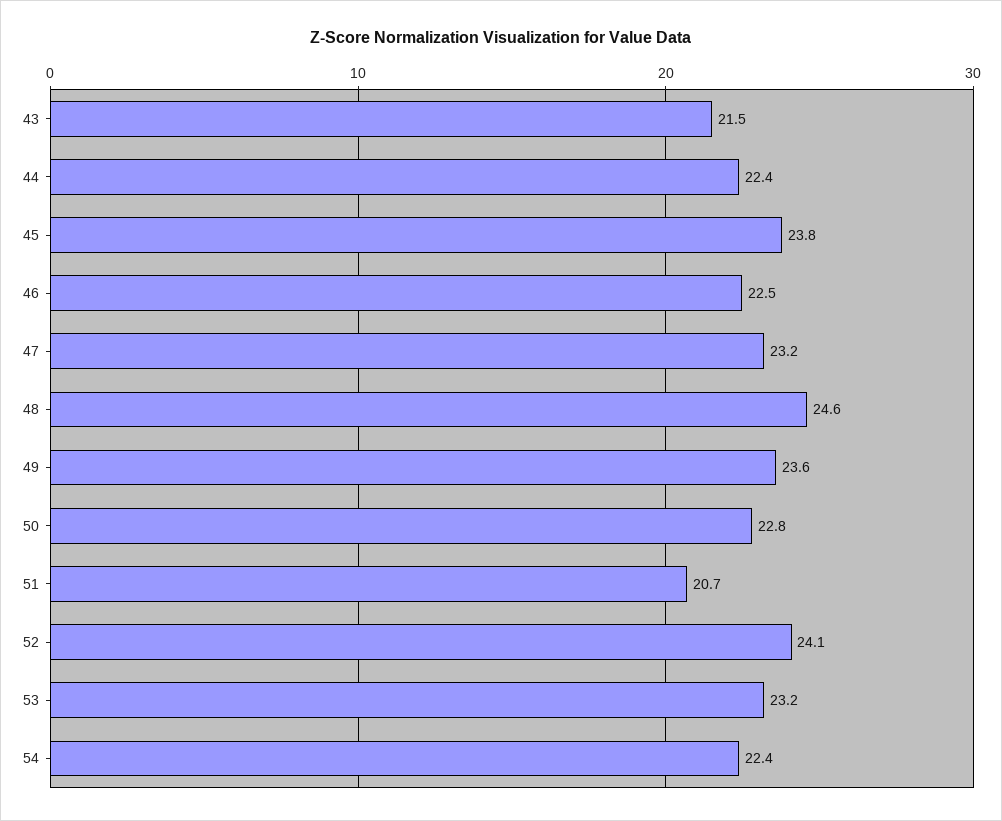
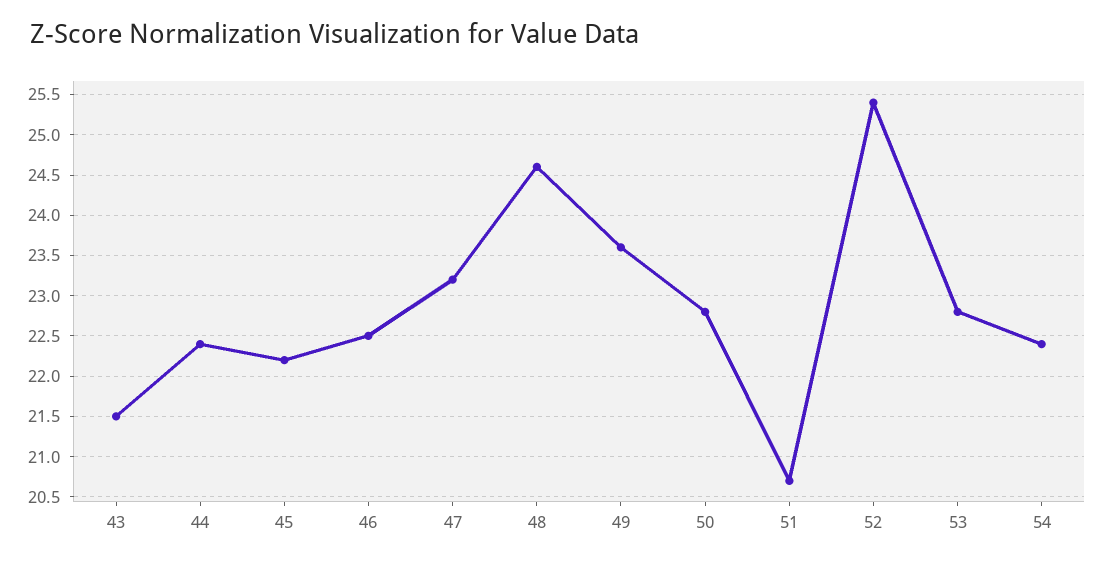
45: 23.8 -> 22.2
52: 24.1 -> 25.4
53: 23.2 -> 22.8

